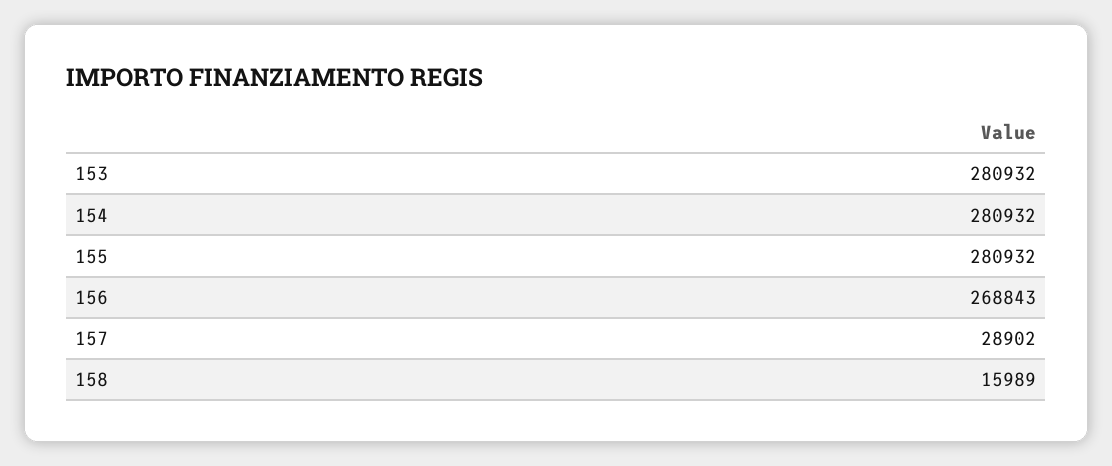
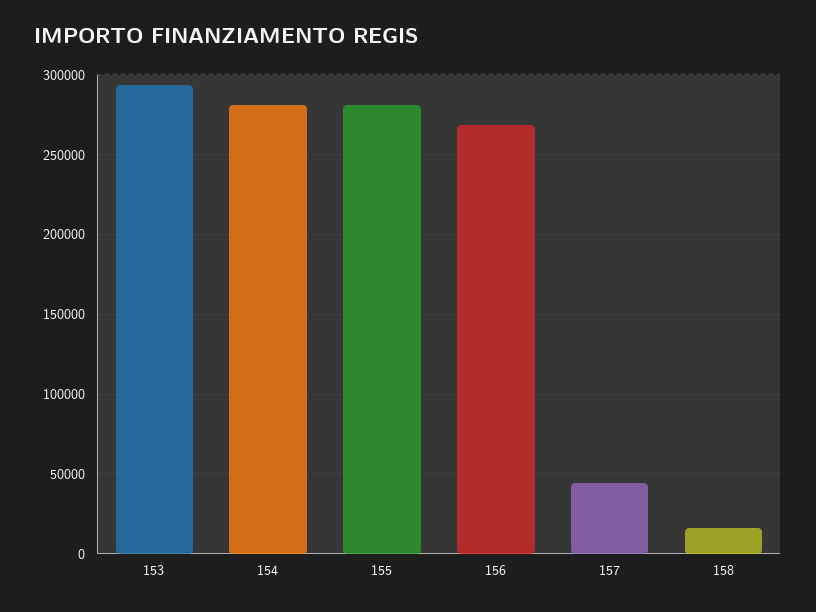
153: 280932 -> 295000
157: 28902 -> 45000

